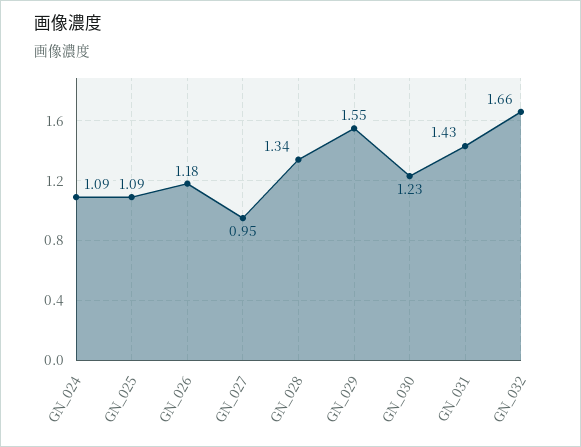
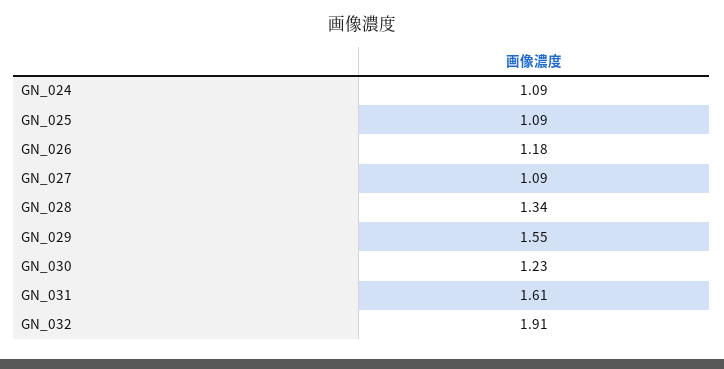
GN_027: 0.95 -> 1.09
GN_031: 1.43 -> 1.61
GN_032: 1.66 -> 1.91

